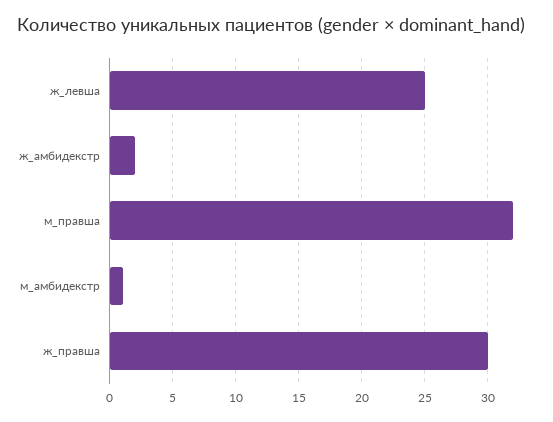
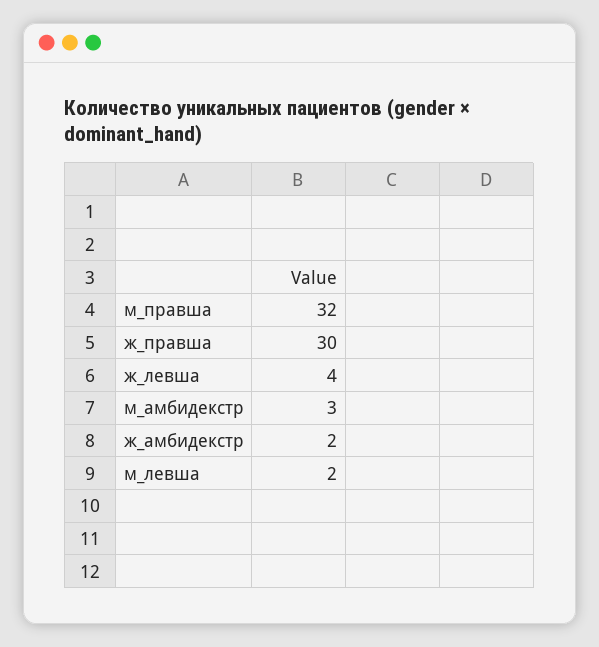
ж_левша: 25 -> 4
м_амбидекстр: 1 -> 3
м_левша: none -> 2

